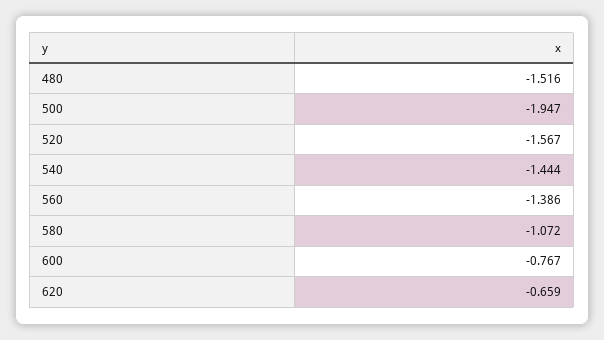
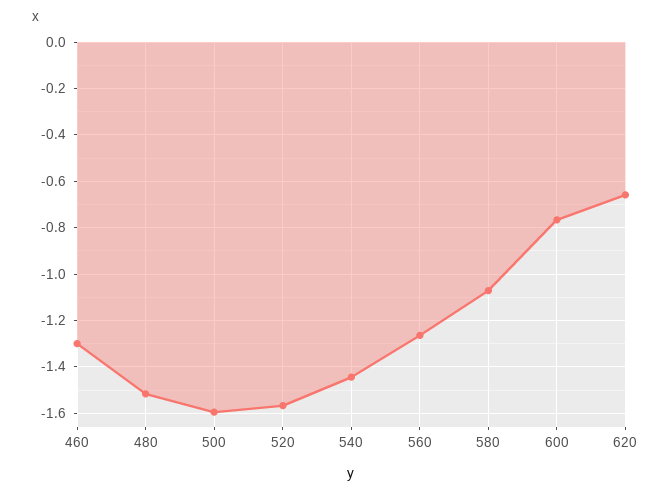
500: -1.947 -> -1.6
560: -1.386 -> -1.25
460: none -> -1.3

